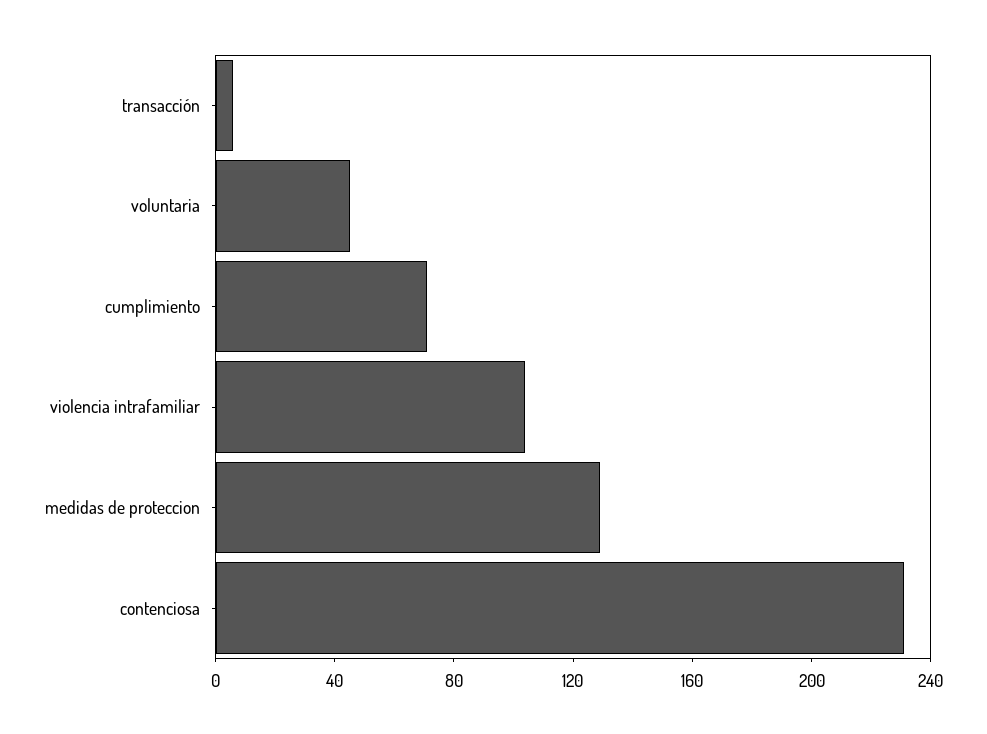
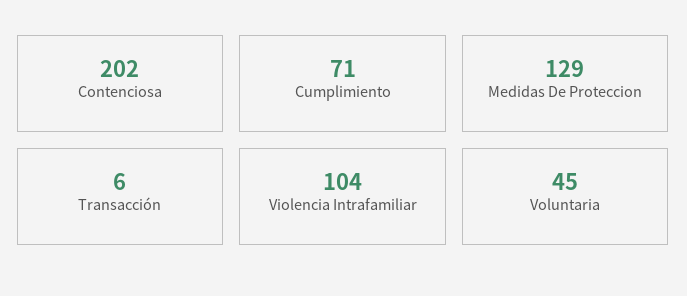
contenciosa: 230 -> 202

